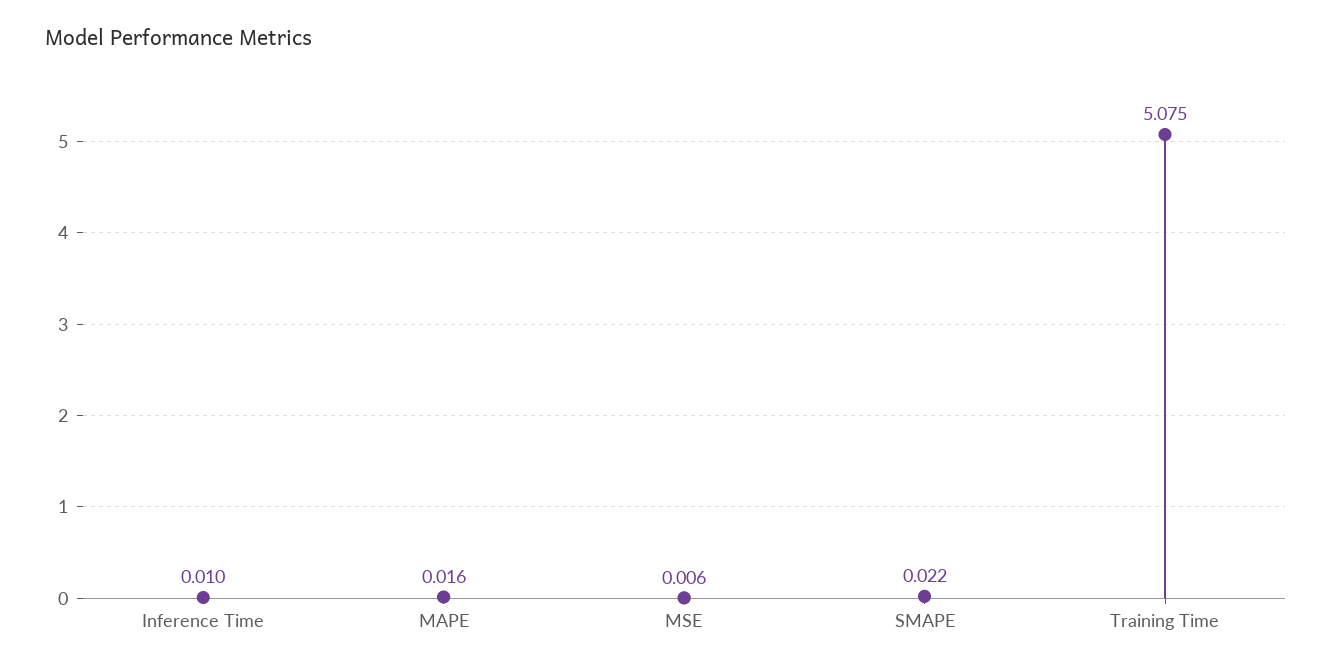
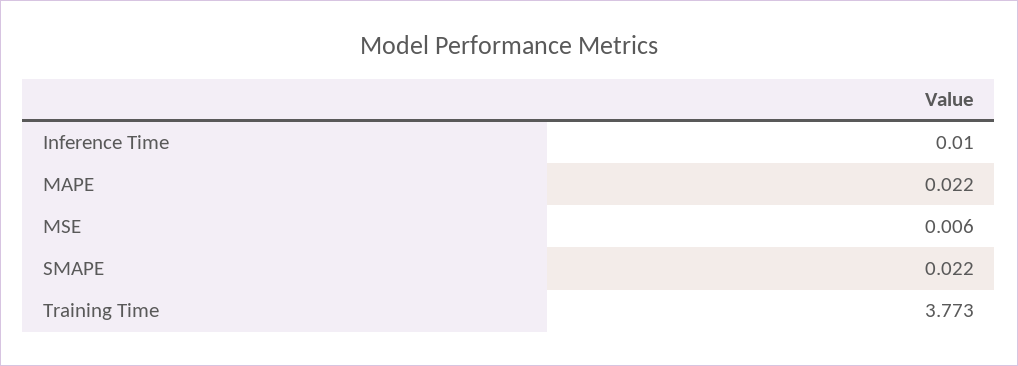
MAPE: 0.016 -> 0.022
Training Time: 5.075 -> 3.773

